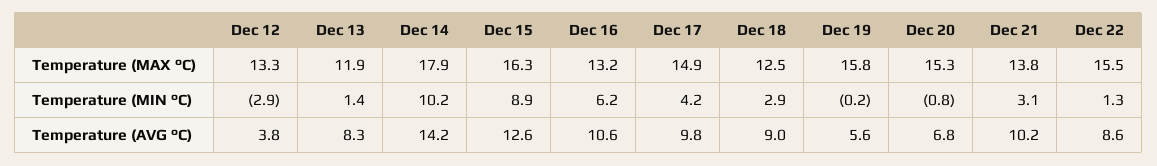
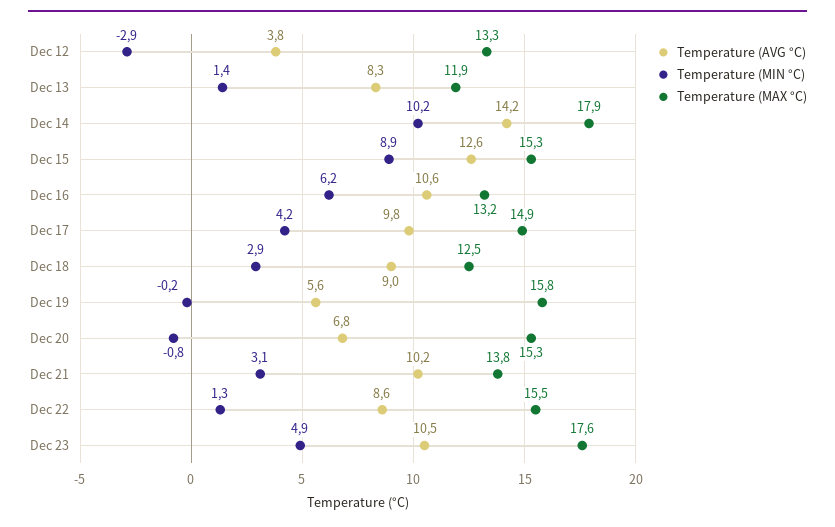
Temperature (MAX °C), Dec 15: 16.3 -> 15.3
Temperature (AVG °C), Dec 23: none -> 10.5
Temperature (MIN °C), Dec 23: none -> 4.9
Temperature (MAX °C), Dec 23: none -> 17.6

